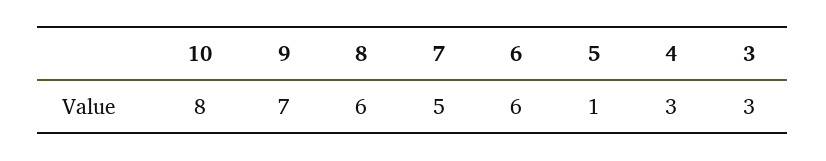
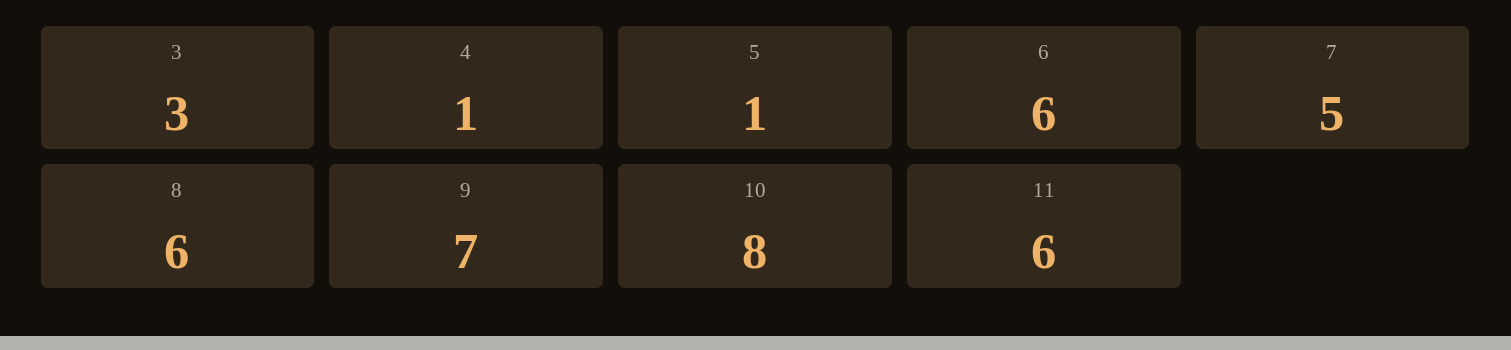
4: 3 -> 1
11: none -> 6

